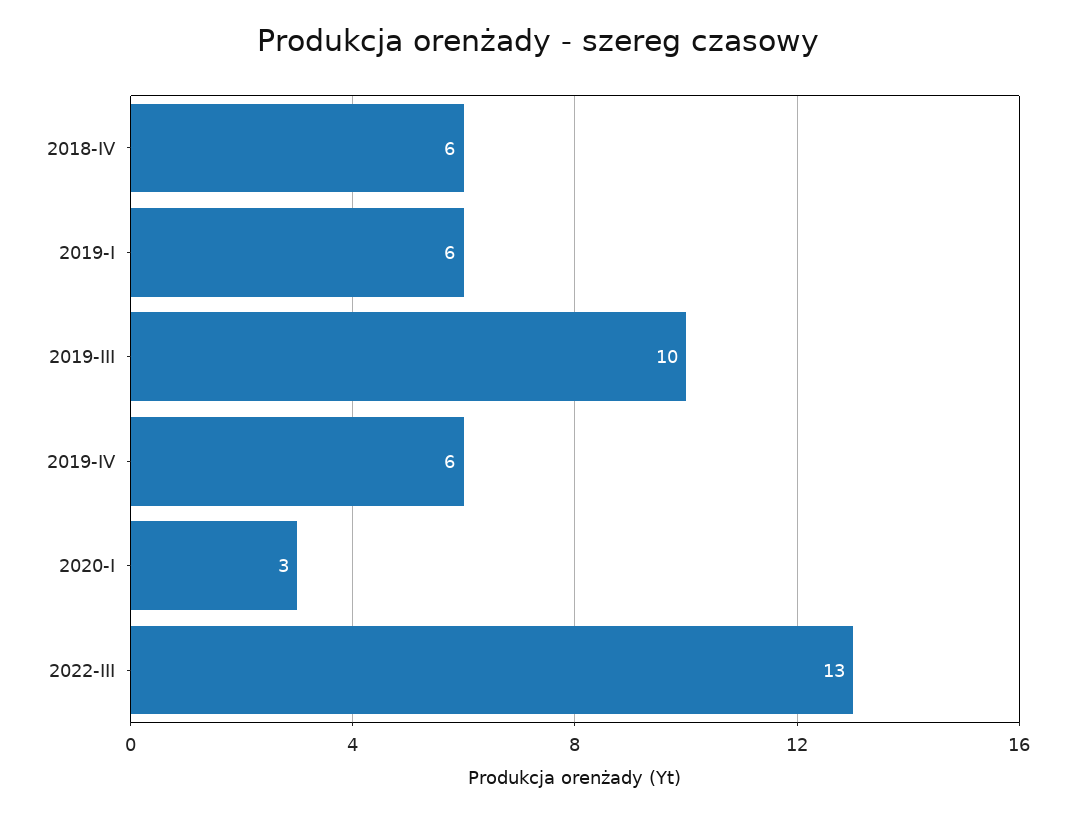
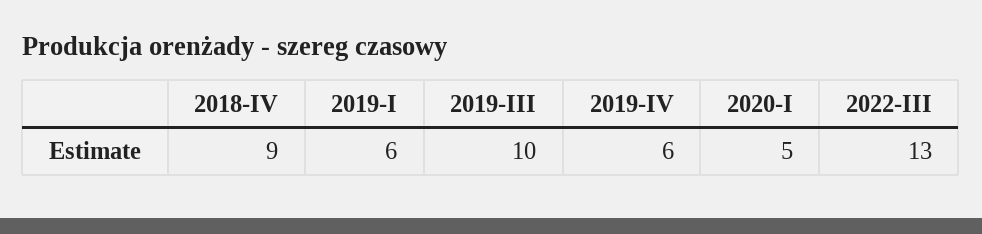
2018-IV: 6 -> 9
2020-I: 3 -> 5

